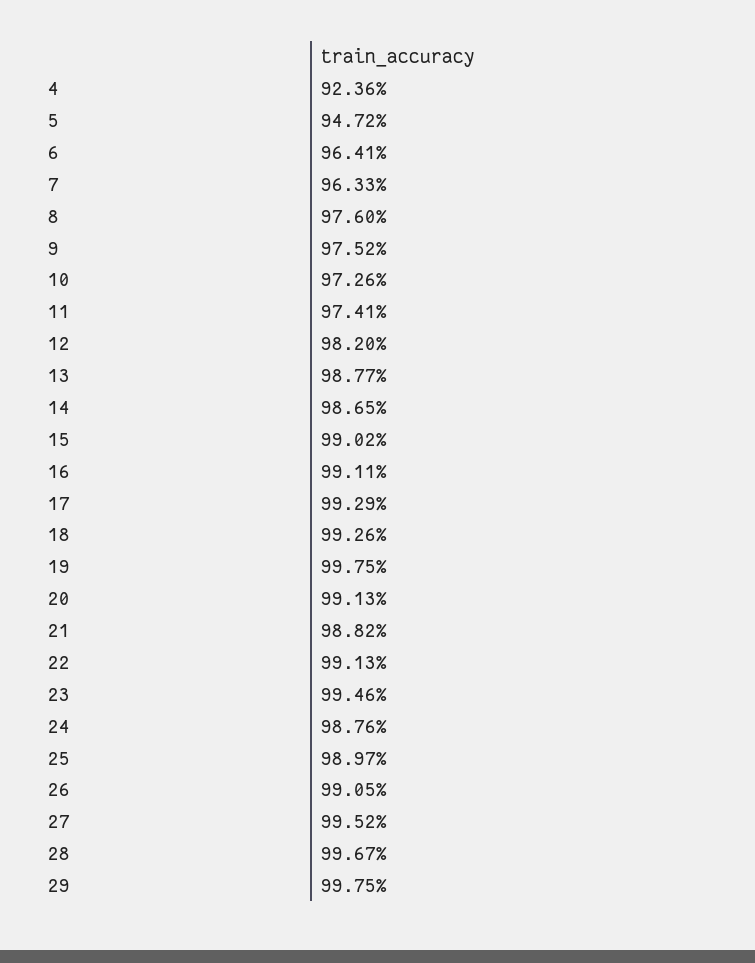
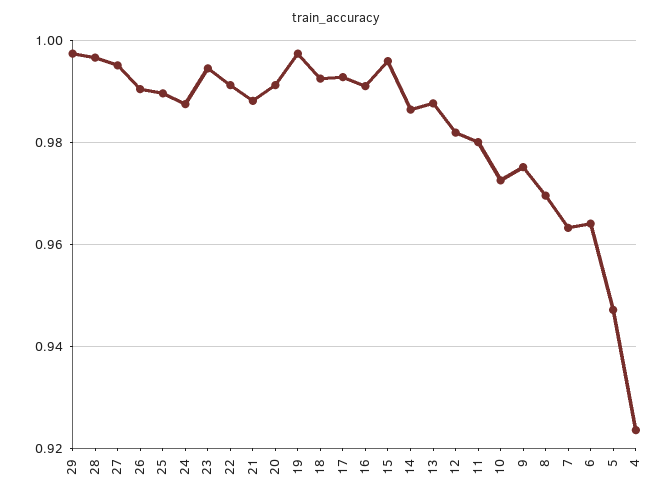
8: 0.976 -> 0.97
11: 0.9741 -> 0.98
15: 0.9902 -> 0.996

